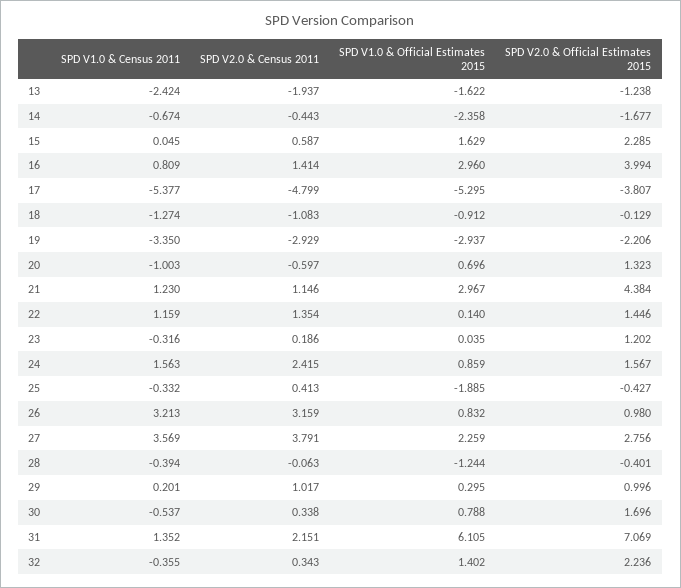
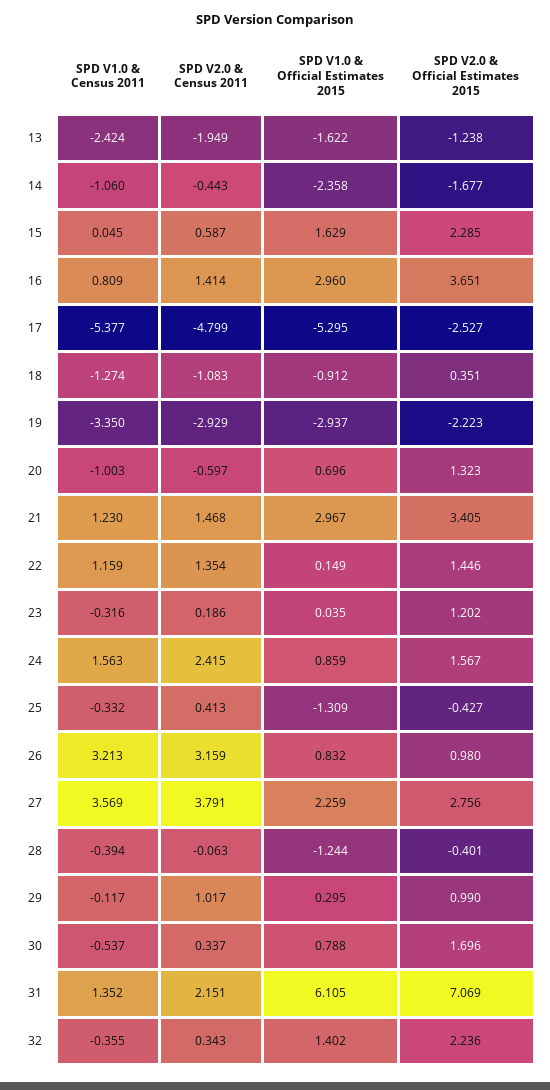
SPD V2.0 & Census 2011, 13: -1.937 -> -1.949
SPD V1.0 & Census 2011, 14: -0.674 -> -1.06
SPD V2.0 & Official Estimates 2015, 16: 3.994 -> 3.651
SPD V2.0 & Official Estimates 2015, 17: -3.807 -> -2.527
SPD V2.0 & Official Estimates 2015, 18: -0.129 -> 0.351
SPD V2.0 & Official Estimates 2015, 19: -2.206 -> -2.223
SPD V2.0 & Census 2011, 21: 1.146 -> 1.468
SPD V2.0 & Official Estimates 2015, 21: 4.384 -> 3.405
SPD V1.0 & Official Estimates 2015, 22: 0.14 -> 0.149
SPD V1.0 & Official Estimates 2015, 25: -1.885 -> -1.309
SPD V1.0 & Census 2011, 29: 0.201 -> -0.117
SPD V2.0 & Official Estimates 2015, 29: 0.996 -> 0.99
SPD V2.0 & Census 2011, 30: 0.338 -> 0.337

